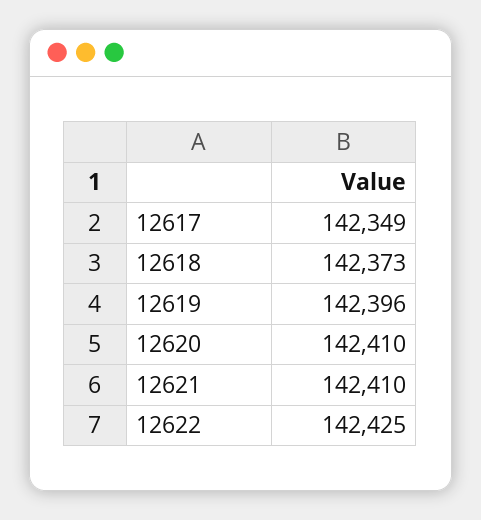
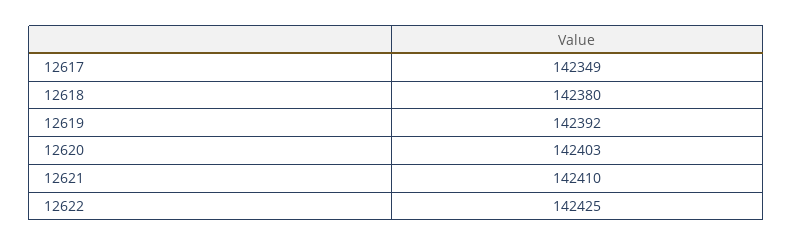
12618: 142373 -> 142380
12619: 142396 -> 142392
12620: 142410 -> 142403

